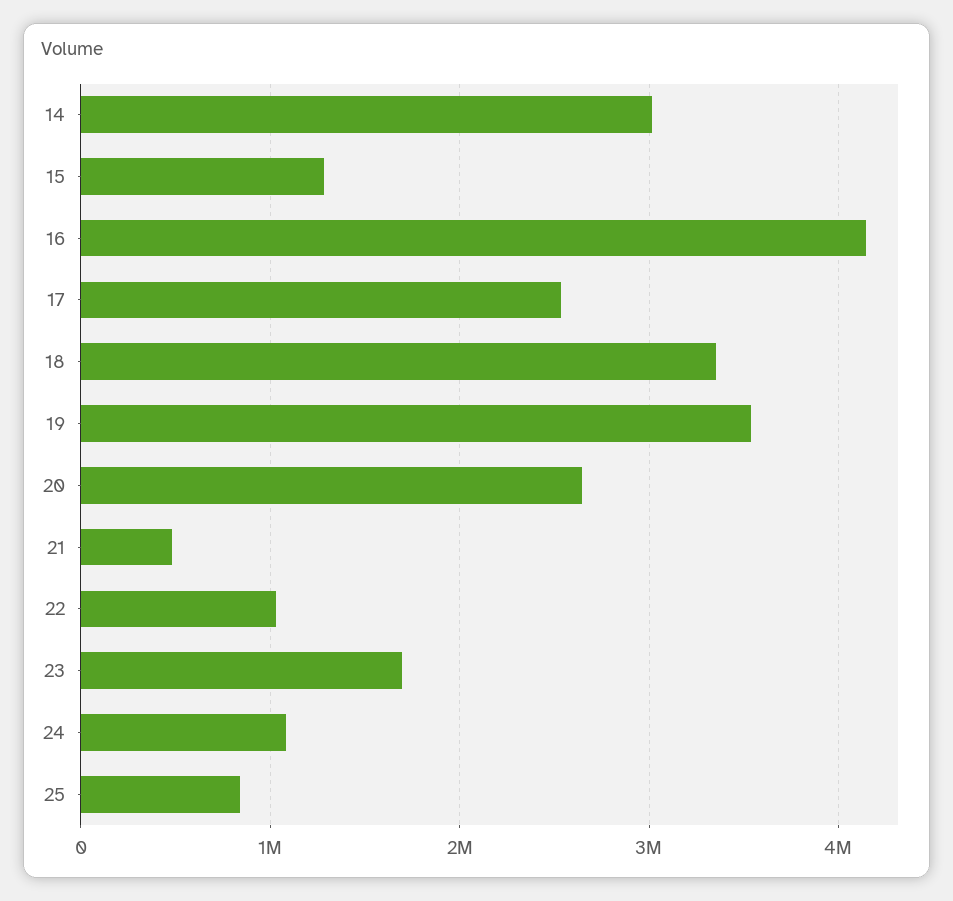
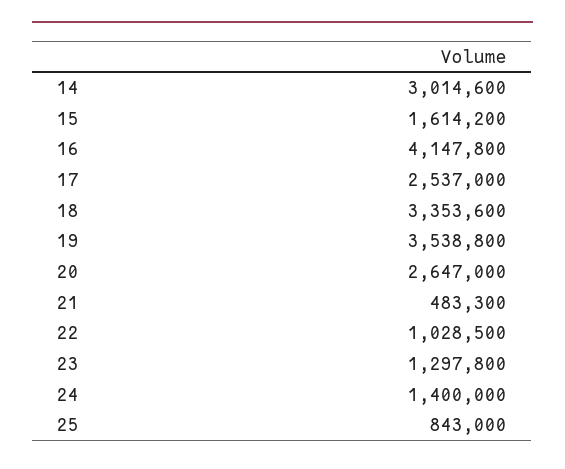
15: 1300000 -> 1614200
23: 1700000 -> 1297800
24: 1100000 -> 1400000

